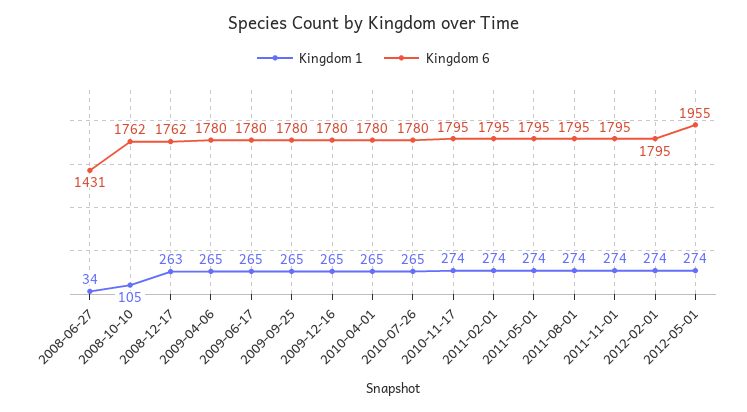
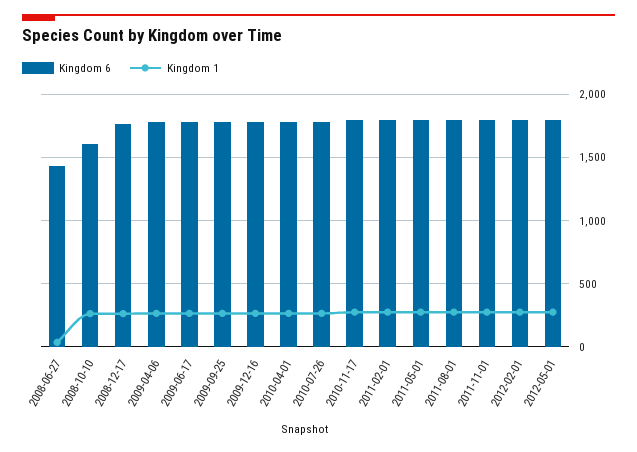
Kingdom 1, 2008-10-10: 105 -> 250
Kingdom 6, 2008-10-10: 1762 -> 1600
Kingdom 6, 2012-05-01: 1955 -> 1800

